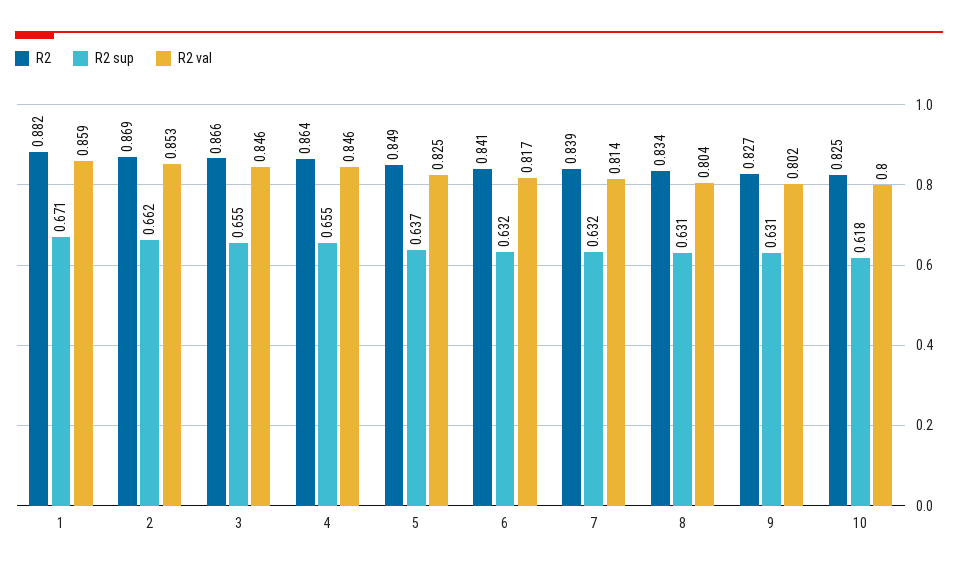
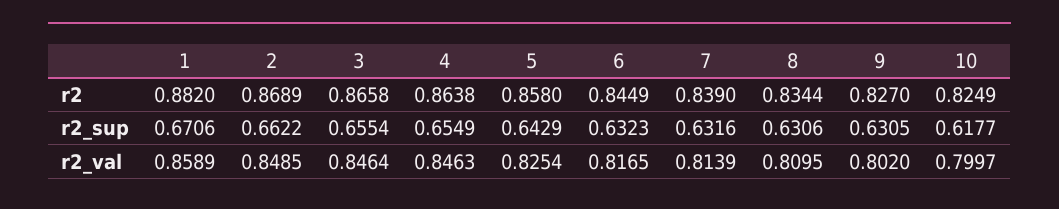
R2 val, 2: 0.853 -> 0.8485
R2, 5: 0.849 -> 0.858
R2 sup, 5: 0.637 -> 0.6429
R2, 6: 0.841 -> 0.8449
R2 val, 8: 0.804 -> 0.8095

